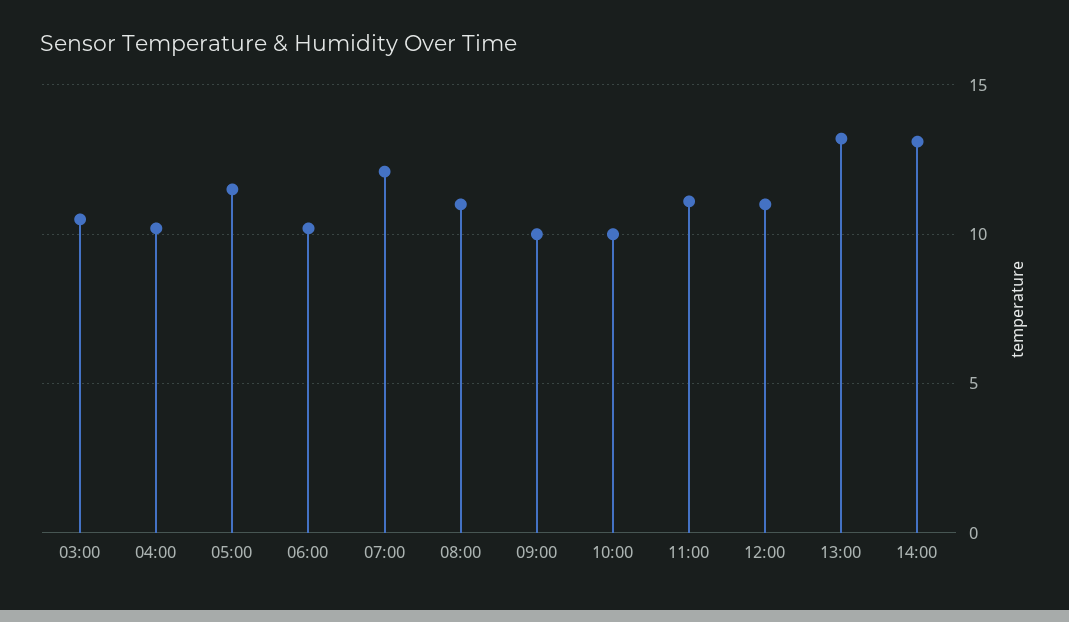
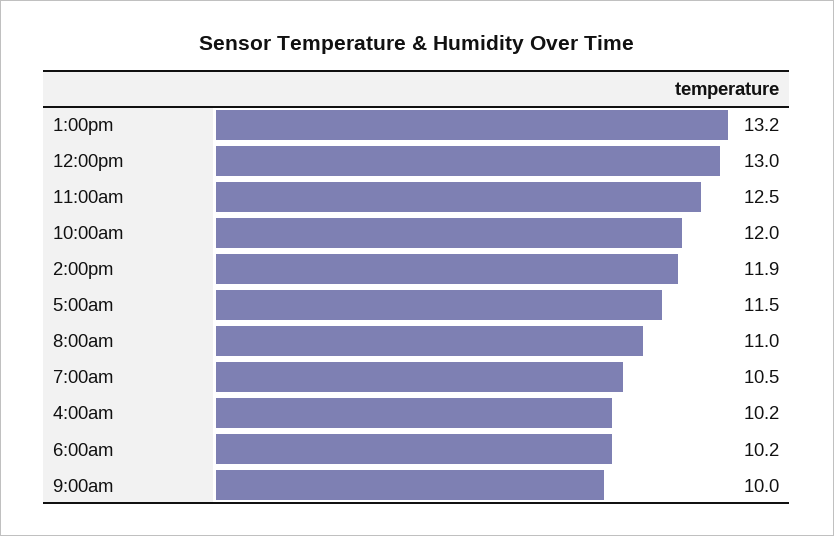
03:00: 10.5 -> none
07:00: 12 -> 10.5
10:00: 10 -> 12
11:00: 11 -> 12.5
12:00: 11 -> 13
14:00: 13 -> 11.9

